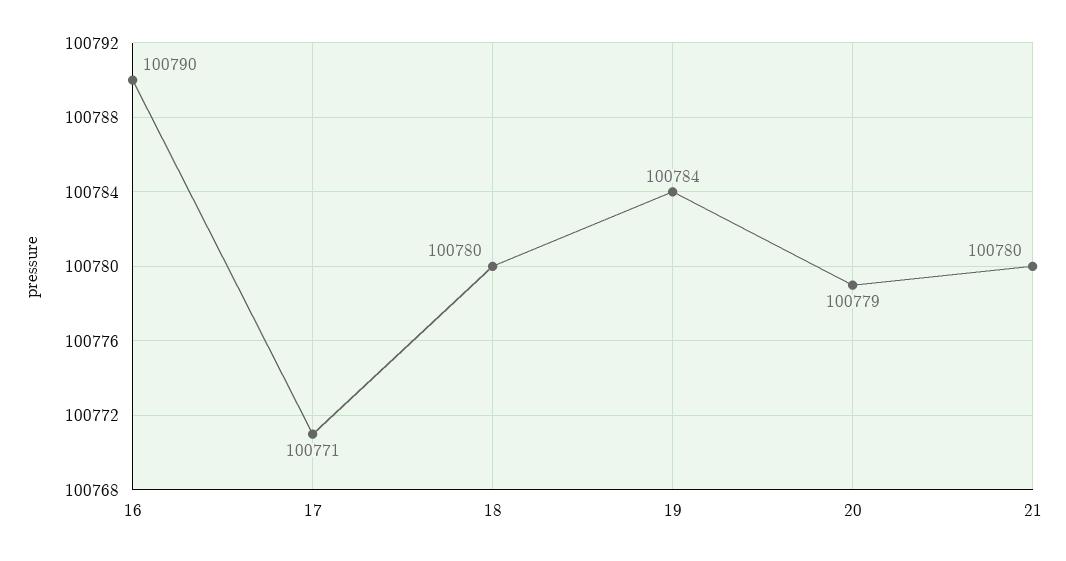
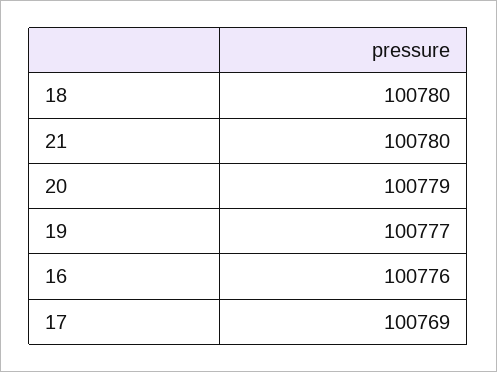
16: 100790 -> 100776
17: 100771 -> 100769
19: 100784 -> 100777

